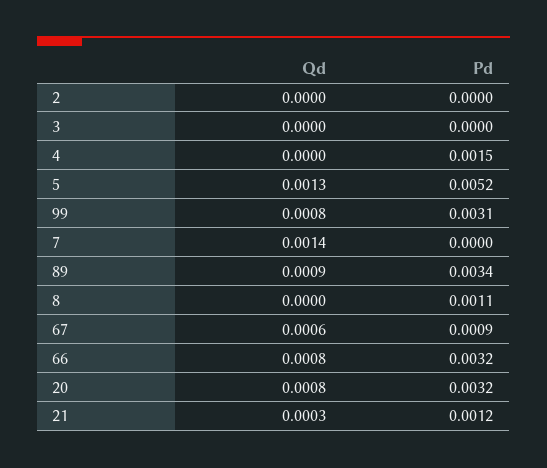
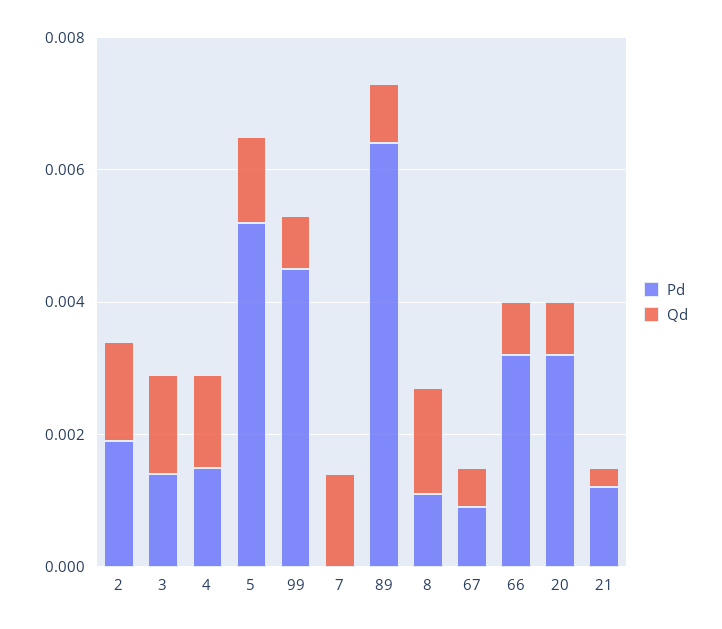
Qd, 2: 0 -> 0.0015
Pd, 2: 0 -> 0.002
Qd, 3: 0 -> 0.0015
Pd, 3: 0 -> 0.0015
Qd, 4: 0 -> 0.0015
Pd, 99: 0.0031 -> 0.0045
Pd, 89: 0.0034 -> 0.0065
Qd, 8: 0 -> 0.0015

